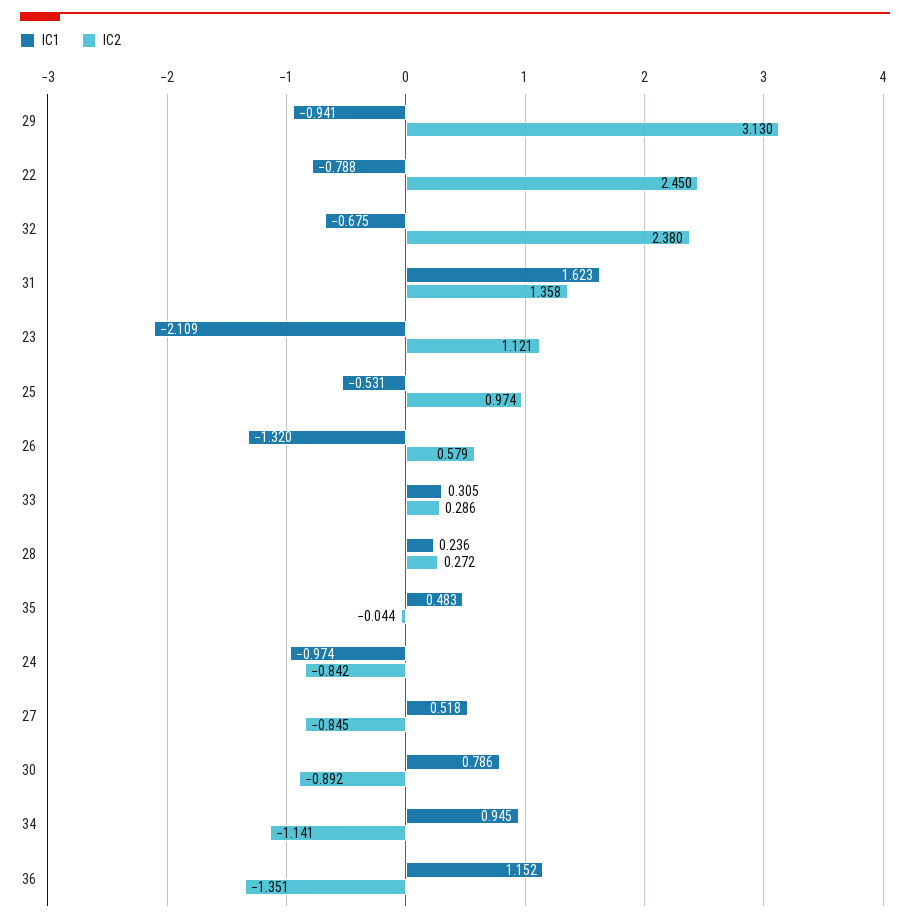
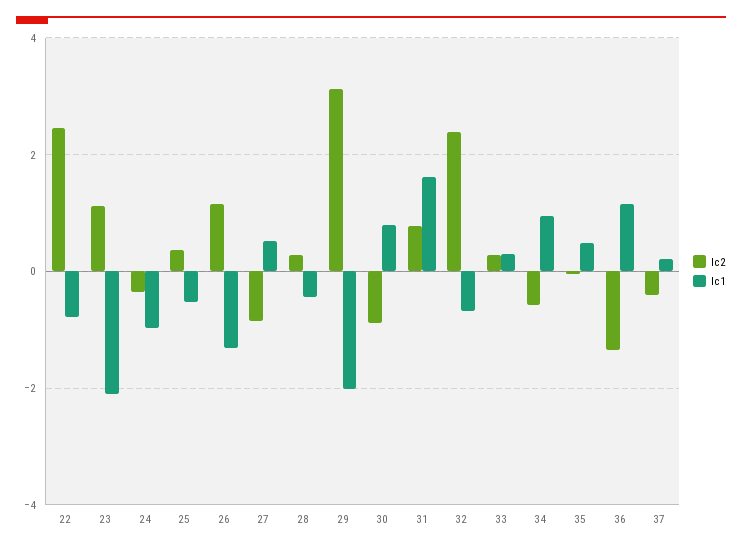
IC1, 29: -0.941 -> -2
IC2, 31: 1.358 -> 0.8
IC2, 25: 0.974 -> 0.4
IC2, 26: 0.579 -> 1.2
IC1, 28: 0.236 -> -0.4
IC2, 24: -0.842 -> -0.4
IC2, 34: -1.141 -> -0.6
IC2, 37: none -> -0.4
IC1, 37: none -> 0.2

